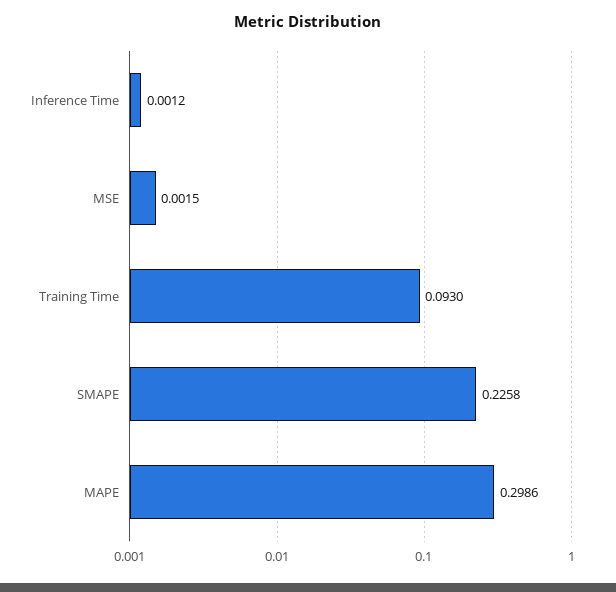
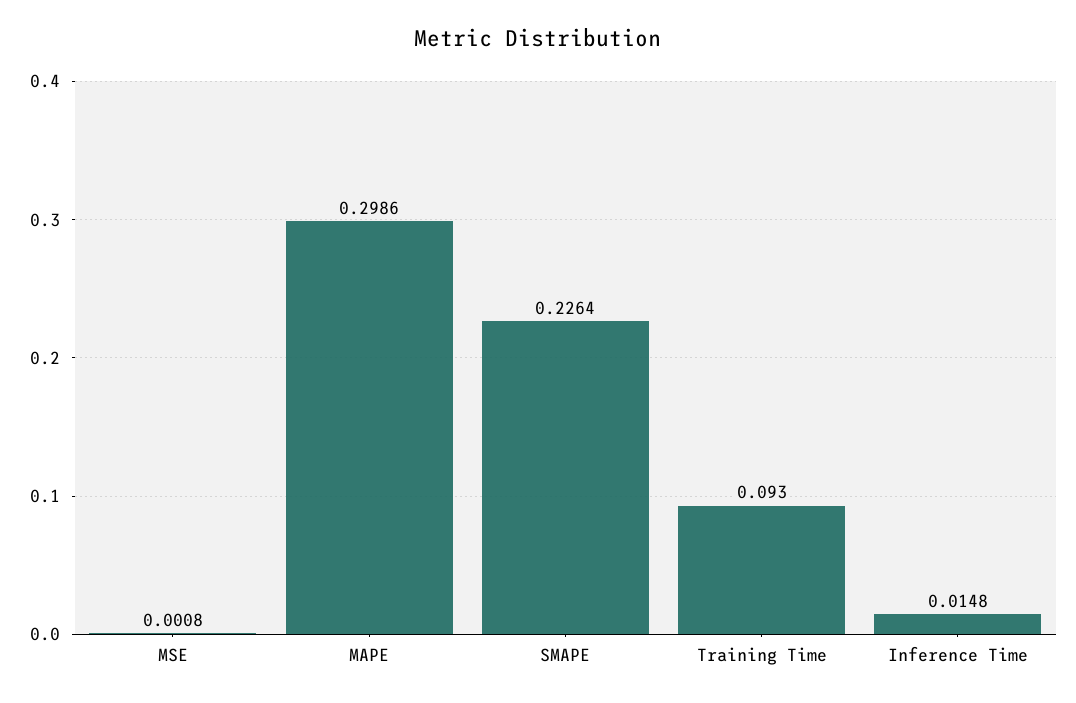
Inference Time: 0.0012 -> 0.0148
MSE: 0.0015 -> 0.0008
SMAPE: 0.2258 -> 0.2264

